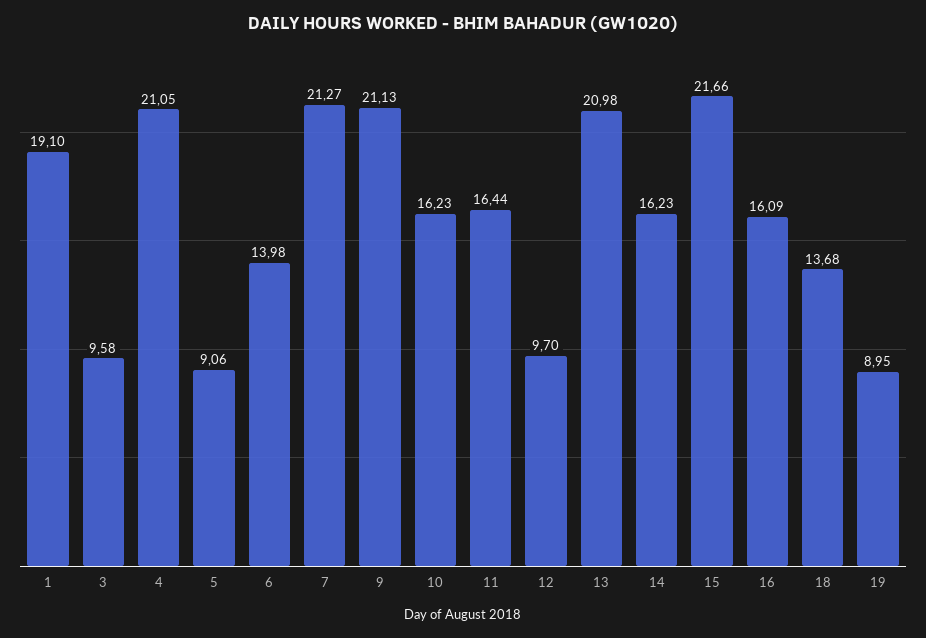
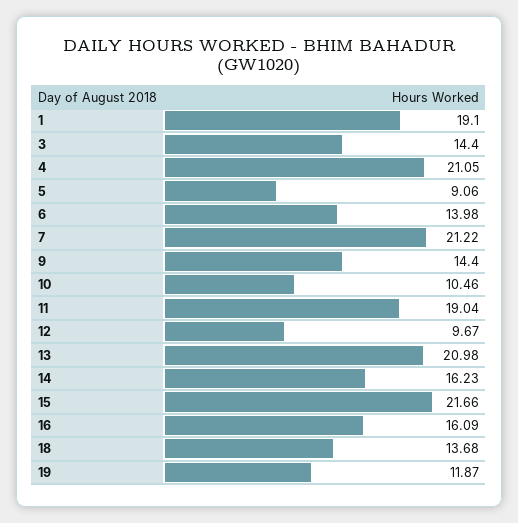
3: 9.58 -> 14.4
7: 21.27 -> 21.22
9: 21.13 -> 14.4
10: 16.23 -> 10.46
11: 16.44 -> 19.04
12: 9.7 -> 9.67
19: 8.95 -> 11.87

